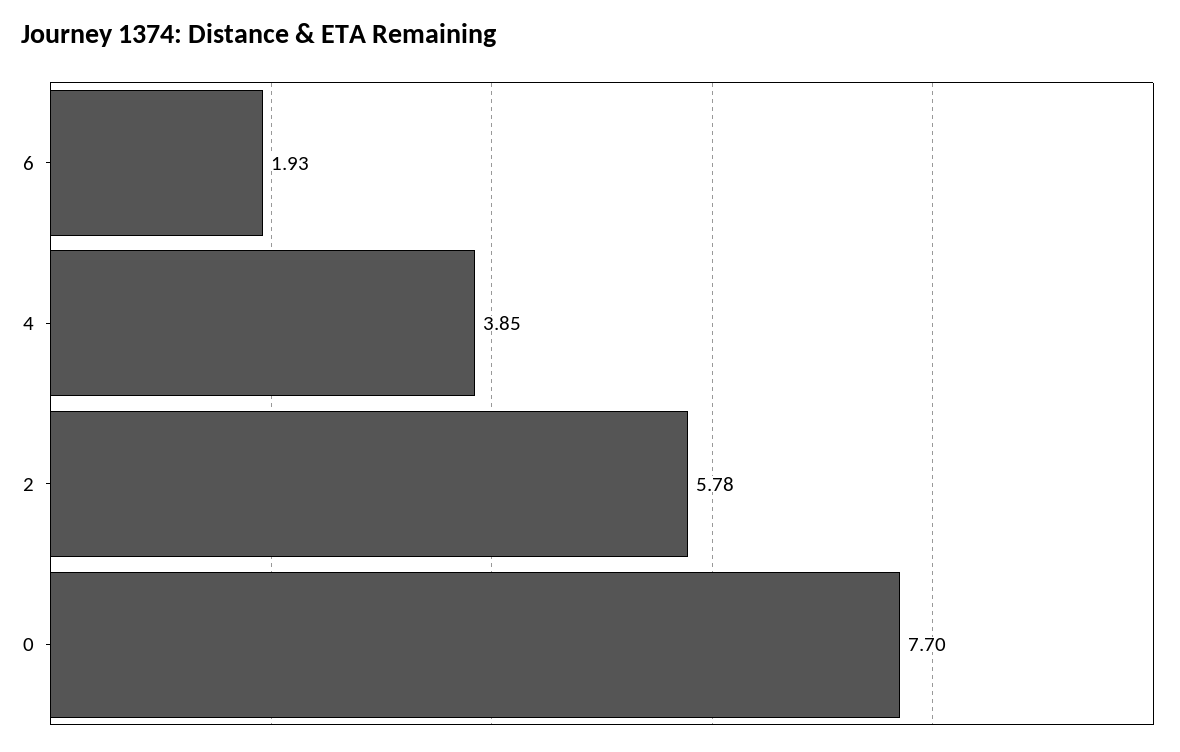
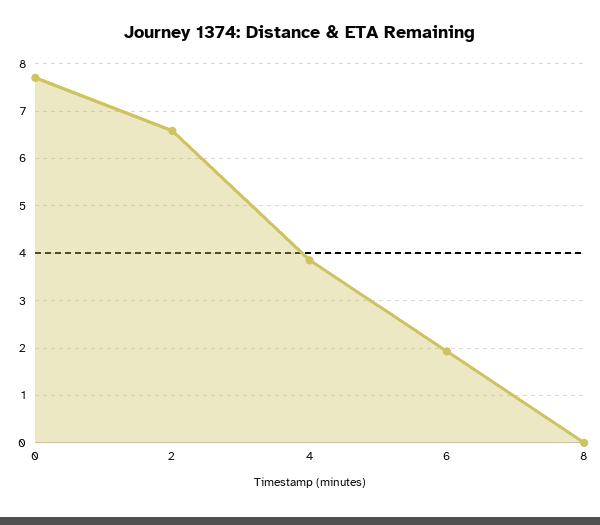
2: 5.78 -> 6.6
8: none -> 0

